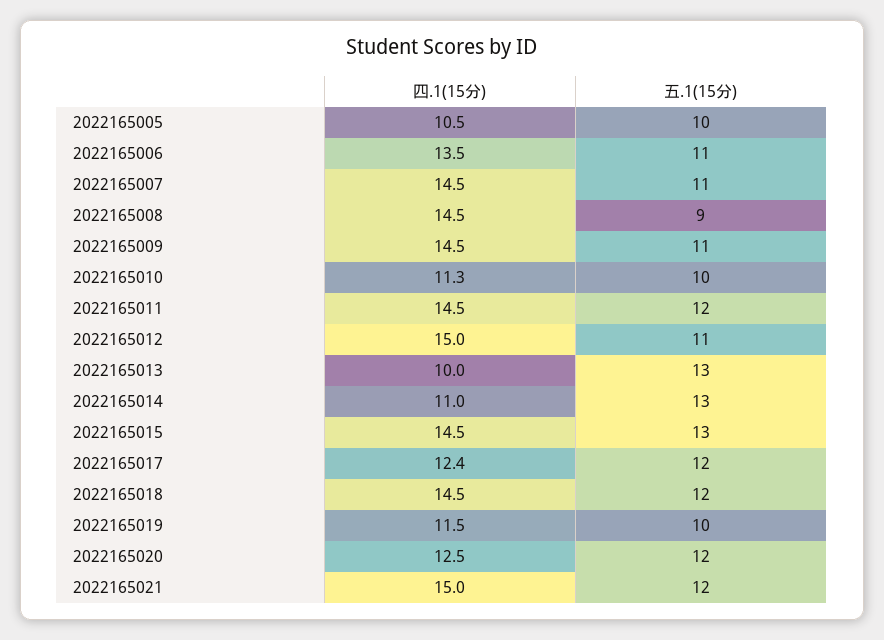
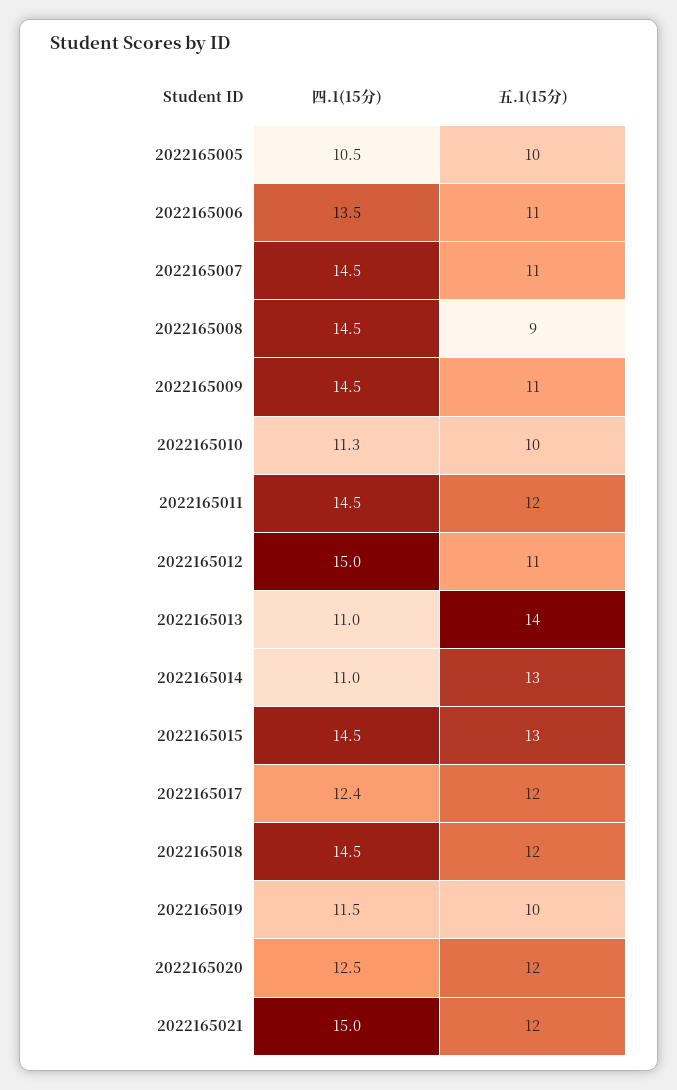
四.1(15分), 2022165013: 10 -> 11
五.1(15分), 2022165013: 13 -> 14

